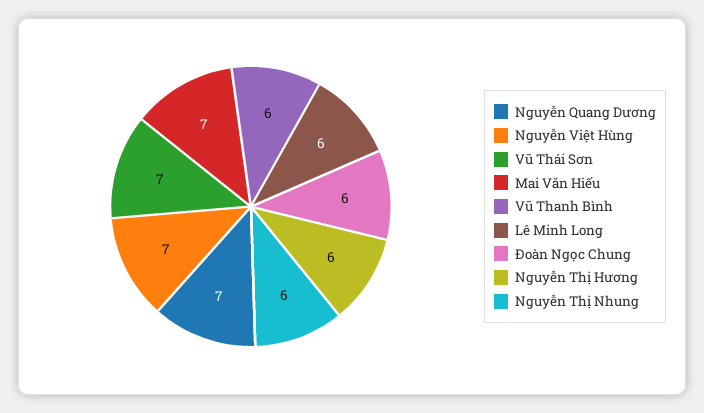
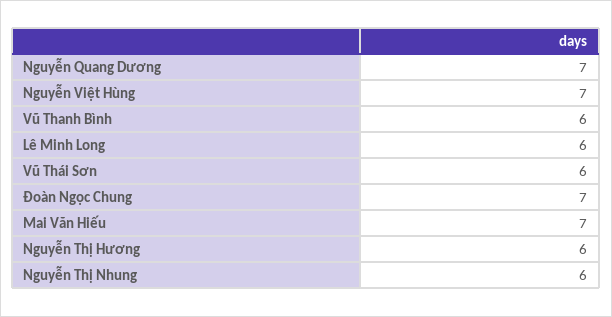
Vũ Thái Sơn: 7 -> 6
Đoàn Ngọc Chung: 6 -> 7

